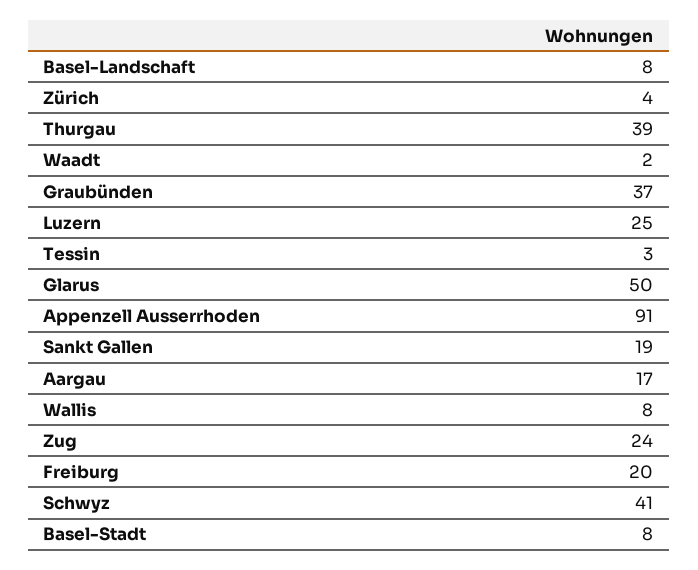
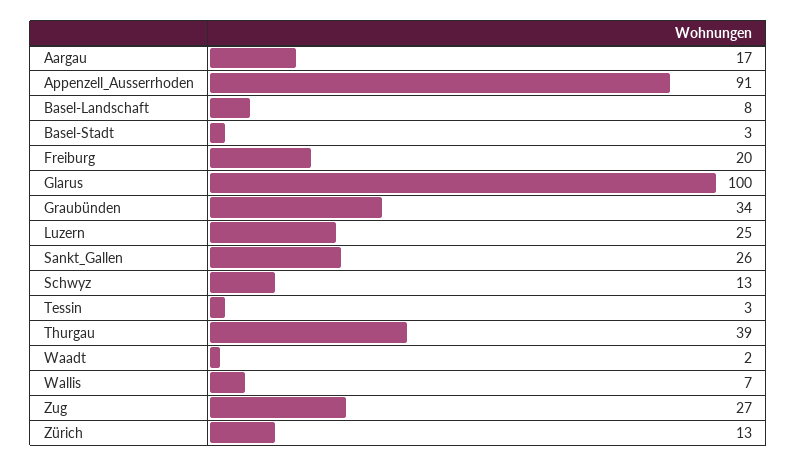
Zürich: 4 -> 13
Graubünden: 37 -> 34
Glarus: 50 -> 100
Sankt Gallen: 19 -> 26
Wallis: 8 -> 7
Zug: 24 -> 27
Schwyz: 41 -> 13
Basel-Stadt: 8 -> 3

